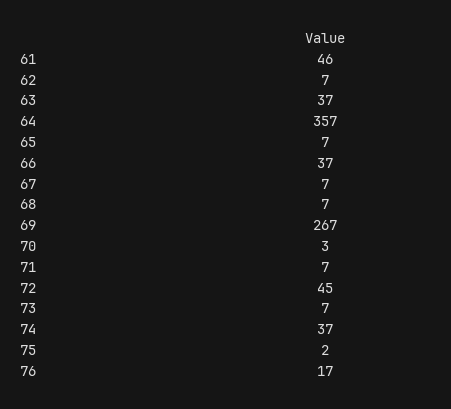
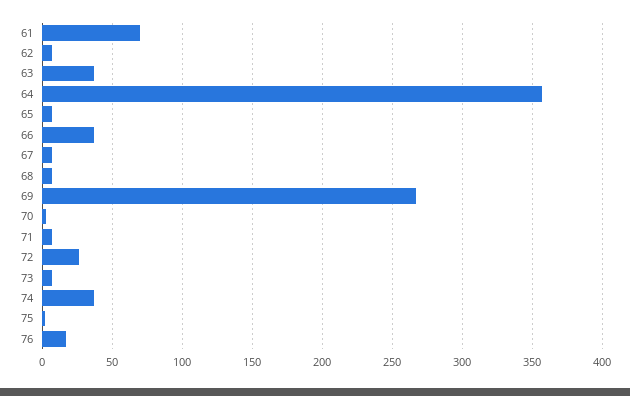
61: 46 -> 70
72: 45 -> 25

